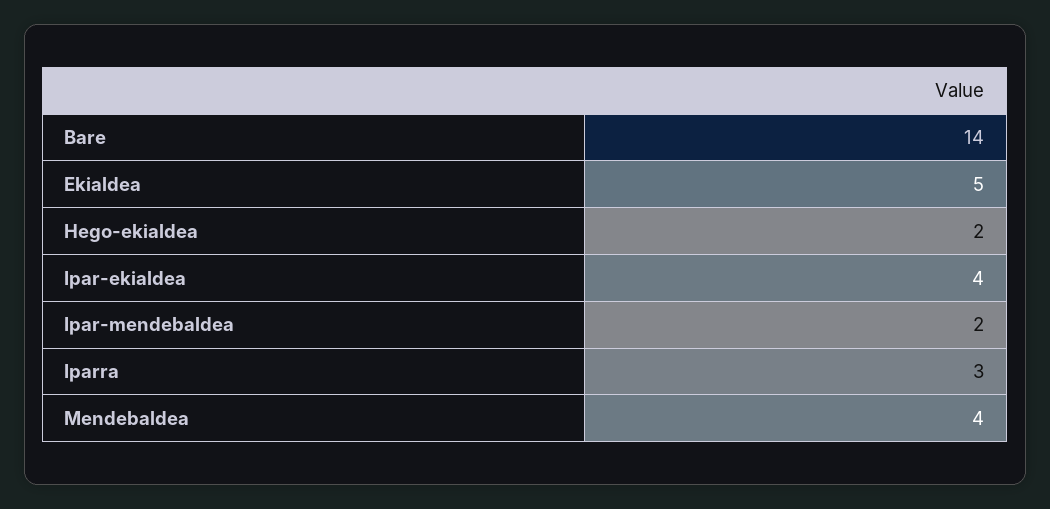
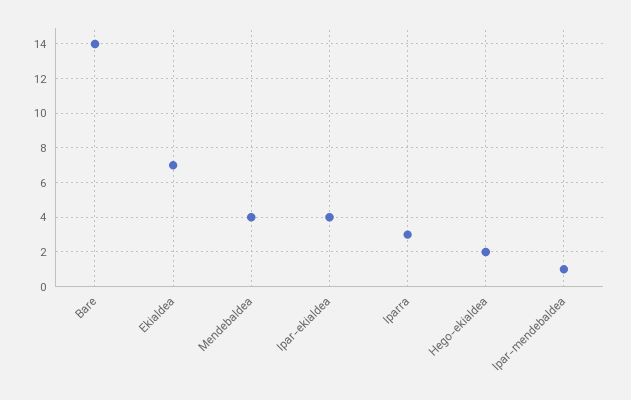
Ekialdea: 5 -> 7
Ipar-mendebaldea: 2 -> 1

